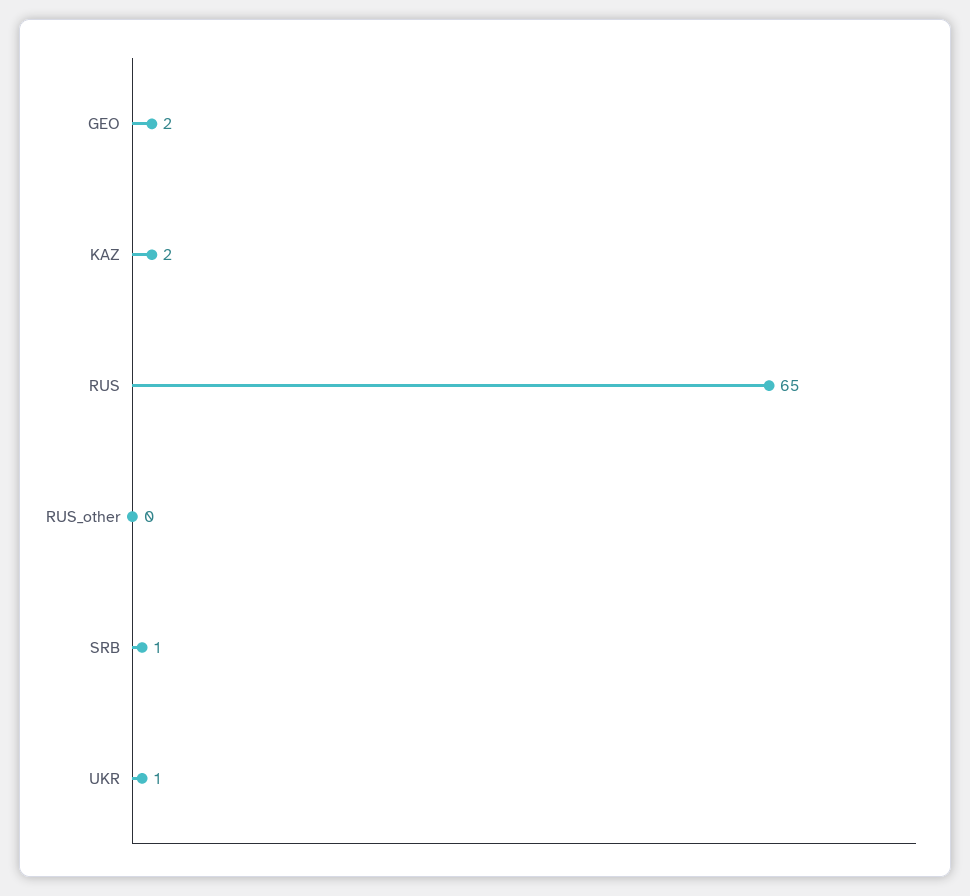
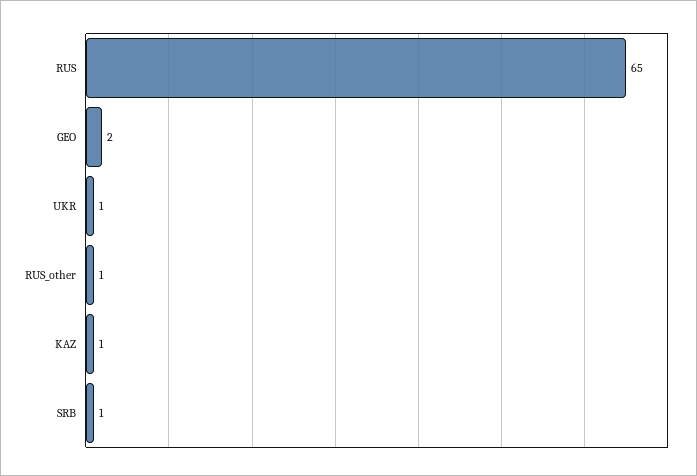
KAZ: 2 -> 1
RUS_other: 0 -> 1

